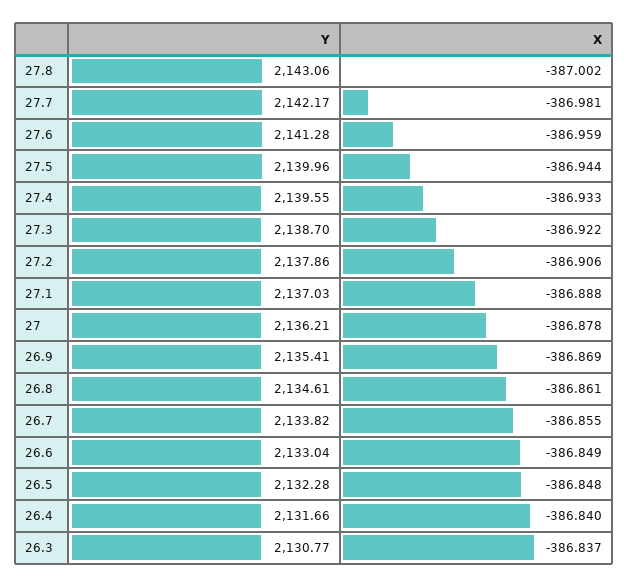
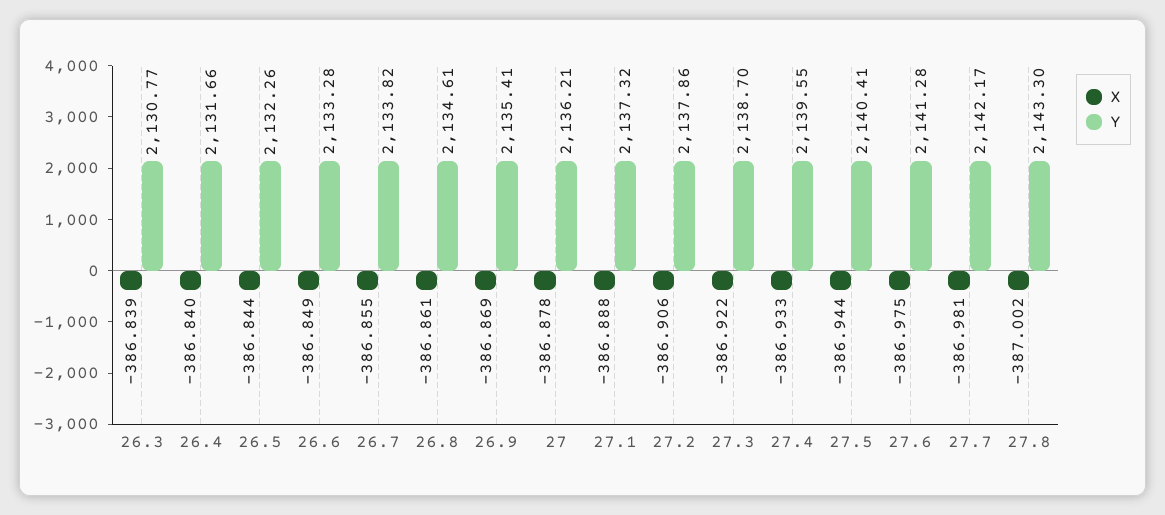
Y, 27.8: 2143.06 -> 2143.3
X, 27.6: -386.959 -> -386.975
Y, 27.5: 2139.96 -> 2140.41
Y, 27.1: 2137.03 -> 2137.32
Y, 26.6: 2133.04 -> 2133.28
Y, 26.5: 2132.28 -> 2132.26
X, 26.5: -386.848 -> -386.844
X, 26.3: -386.837 -> -386.839

